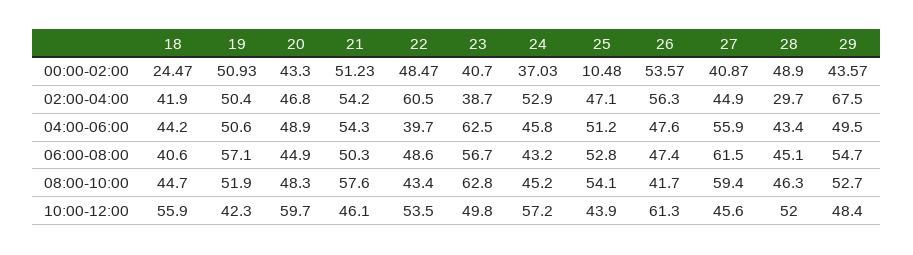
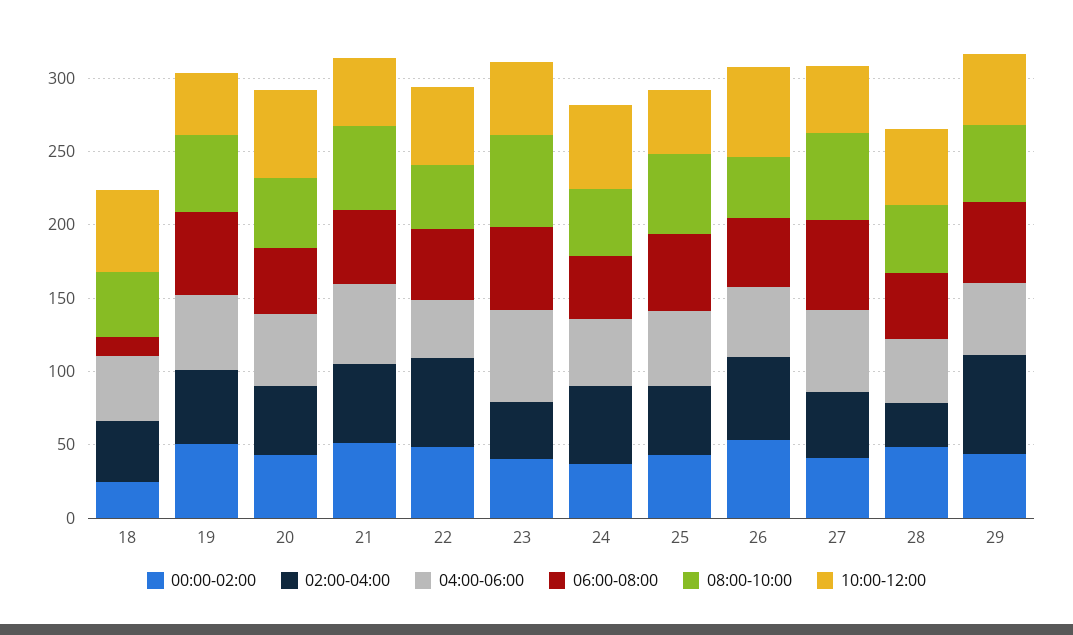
00:00-02:00, 25: 10.48 -> 40
06:00-08:00, 18: 40.6 -> 10

